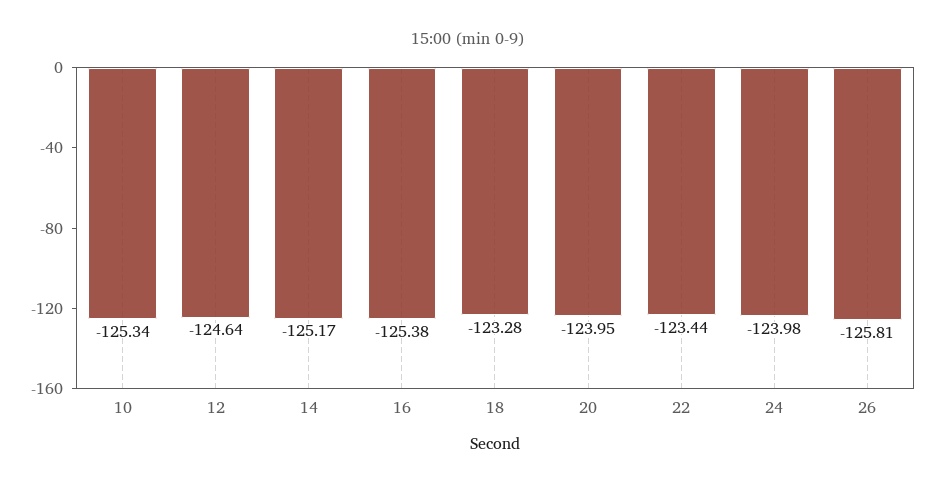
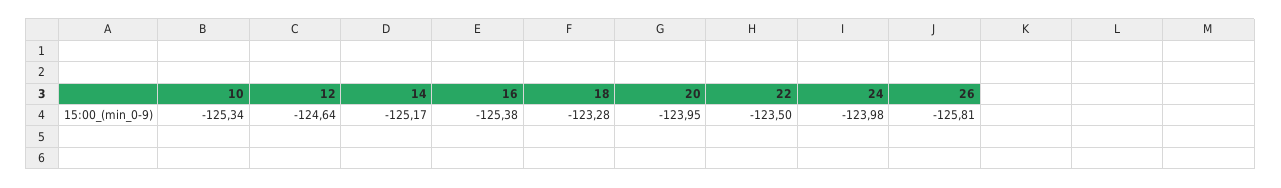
22: -123.44 -> -123.5

